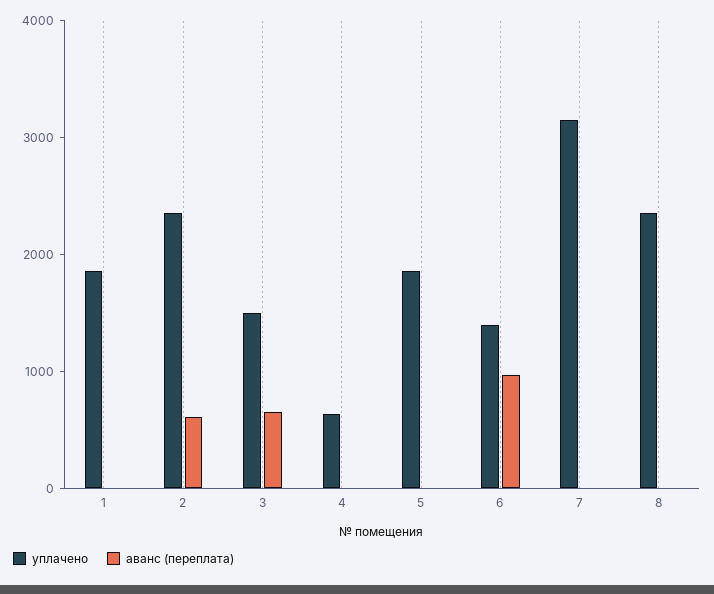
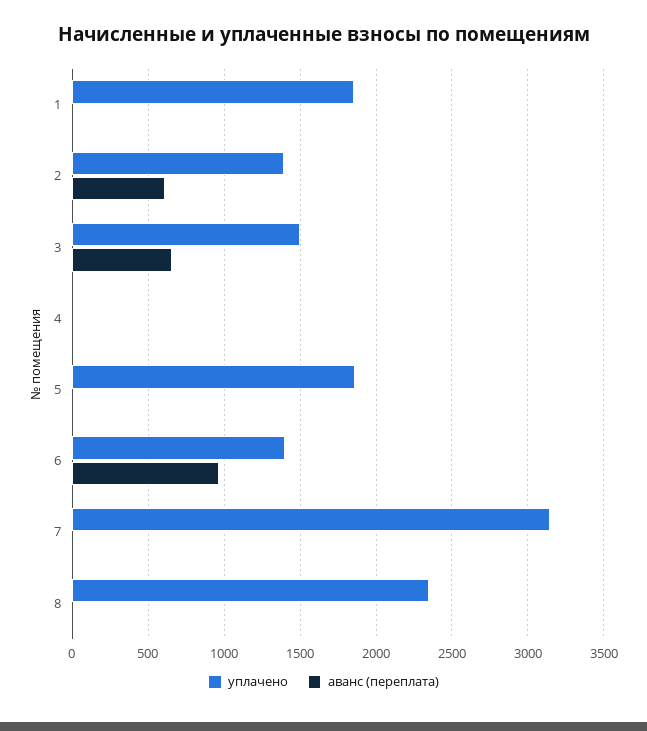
уплачено, 2: 2400 -> 1400
уплачено, 4: 600 -> 0

